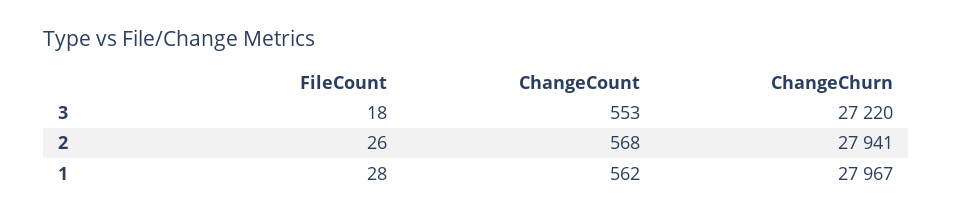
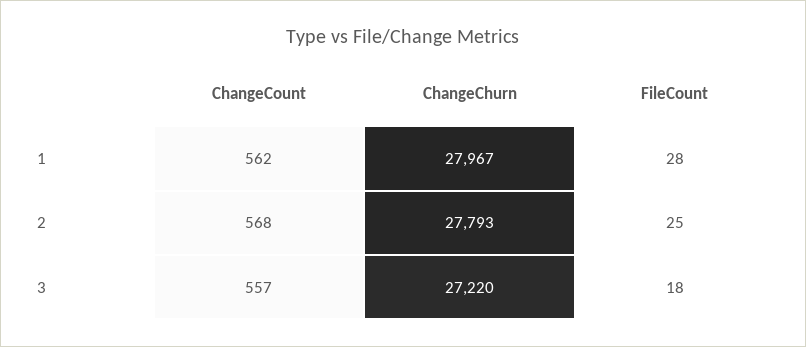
ChangeCount, 3: 553 -> 557
FileCount, 2: 26 -> 25
ChangeChurn, 2: 27941 -> 27793

